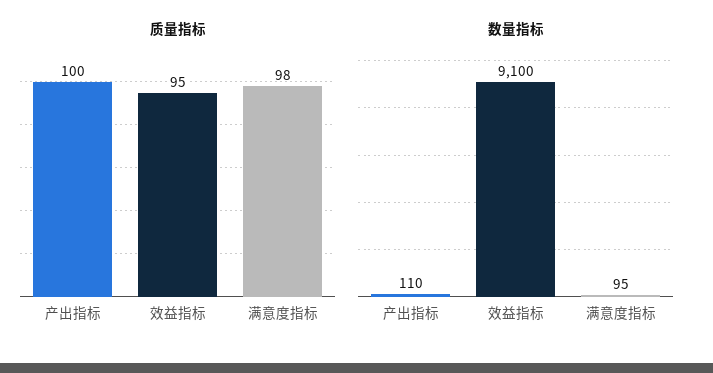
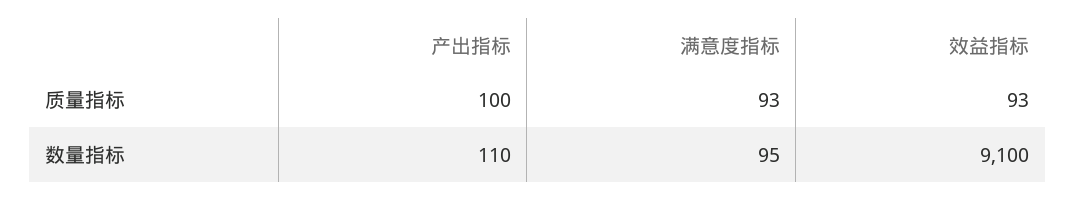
质量指标, 效益指标: 95 -> 93
质量指标, 满意度指标: 98 -> 93

